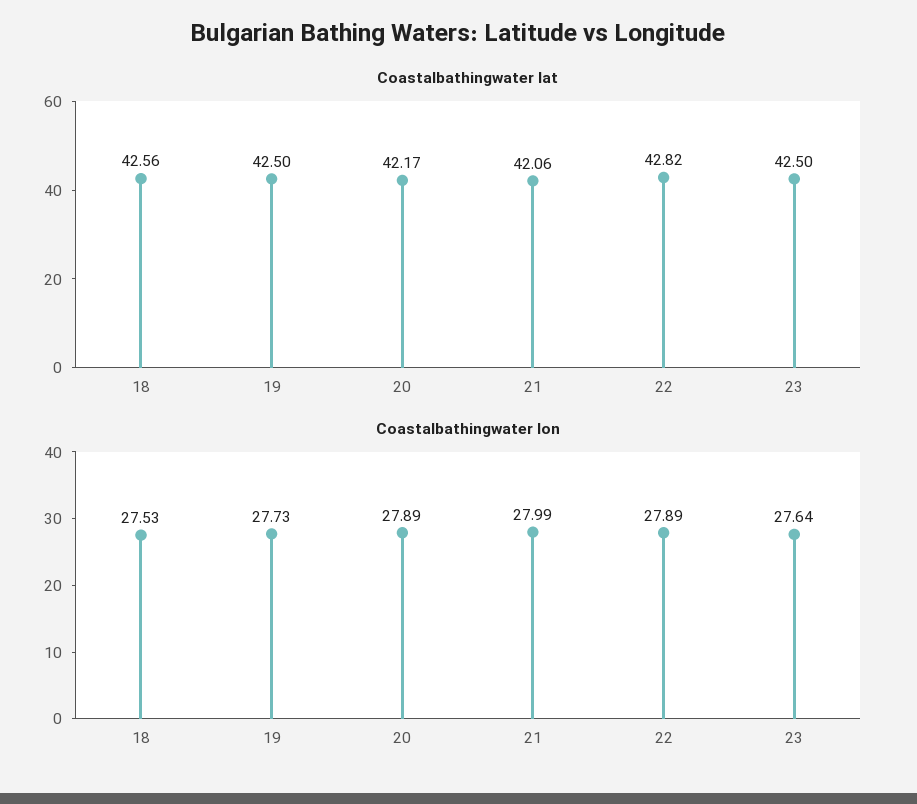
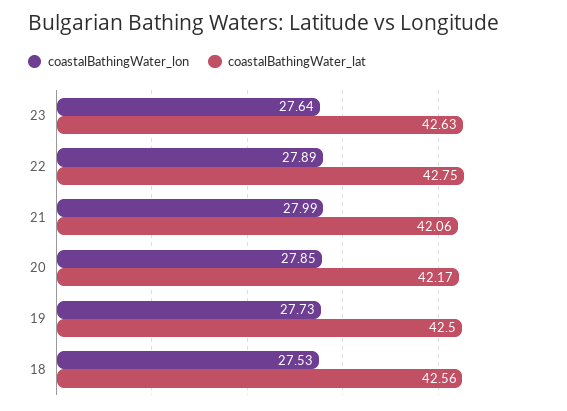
Coastalbathingwater lat, 22: 42.82 -> 42.75
Coastalbathingwater lat, 23: 42.5 -> 42.63
Coastalbathingwater lon, 20: 27.89 -> 27.85

